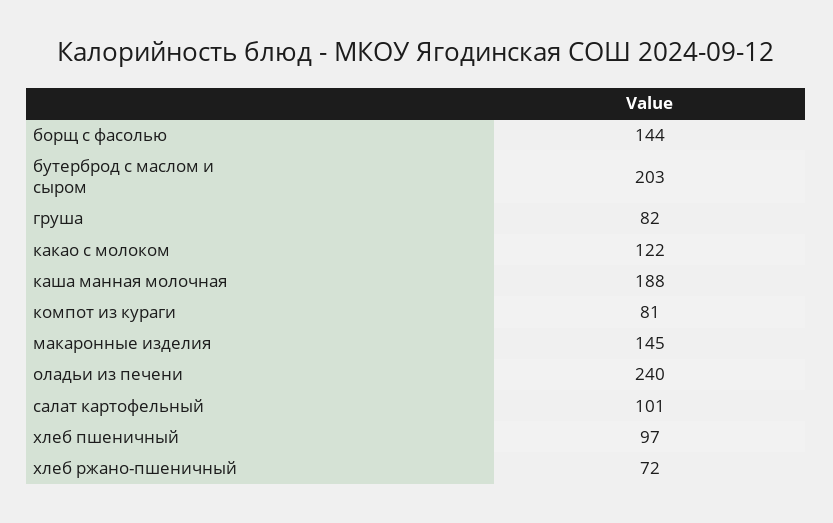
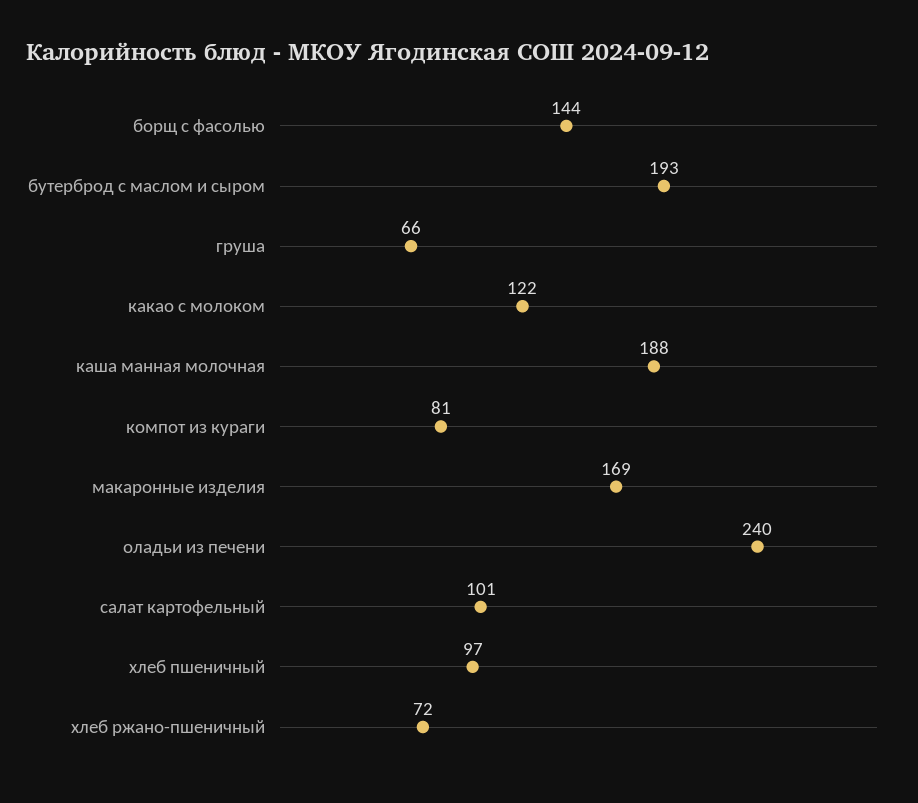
бутерброд с маслом и сыром: 203 -> 193
груша: 82 -> 66
макаронные изделия: 145 -> 169

